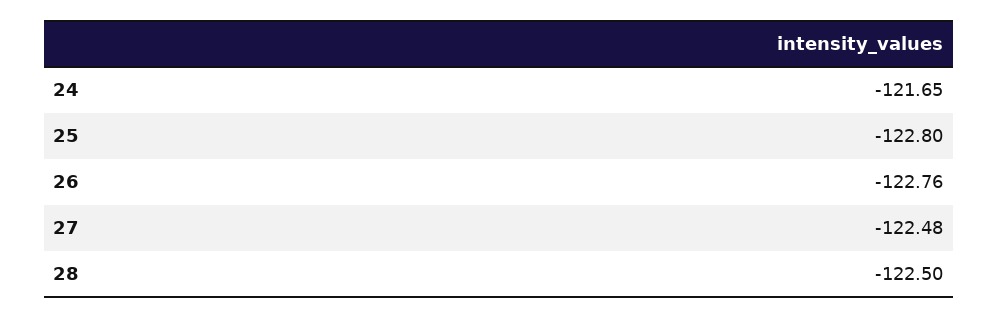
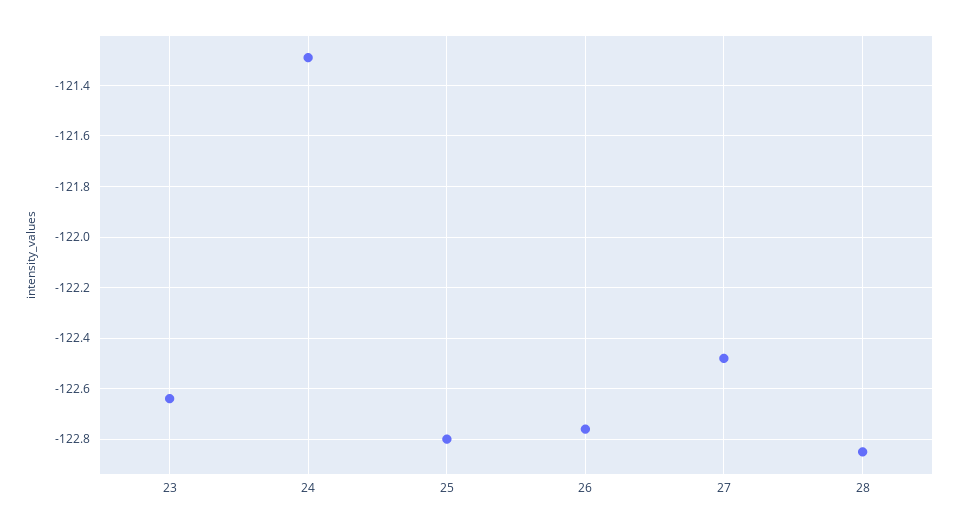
24: -121.65 -> -121.3
28: -122.5 -> -122.85
23: none -> -122.65

